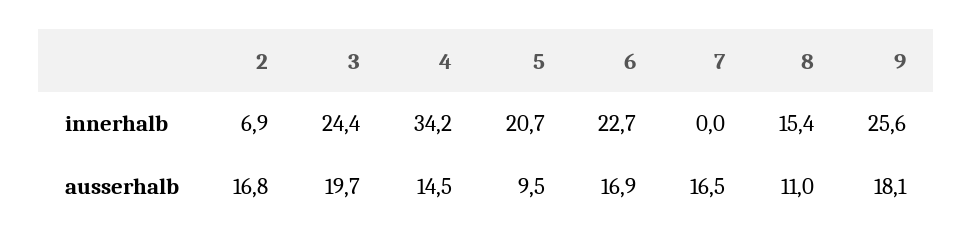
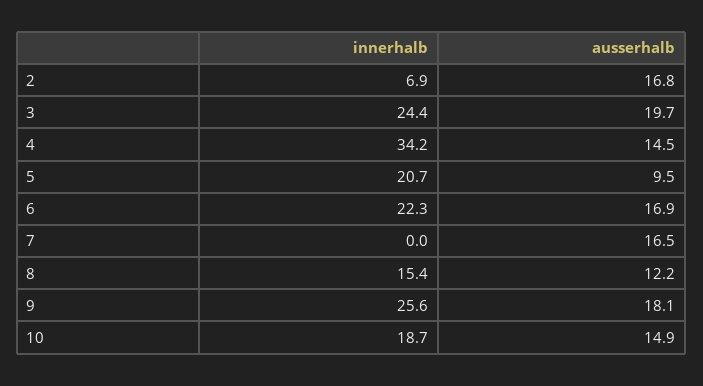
6, innerhalb: 22.7 -> 22.3
8, ausserhalb: 11 -> 12.2
10, innerhalb: none -> 18.7
10, ausserhalb: none -> 14.9

